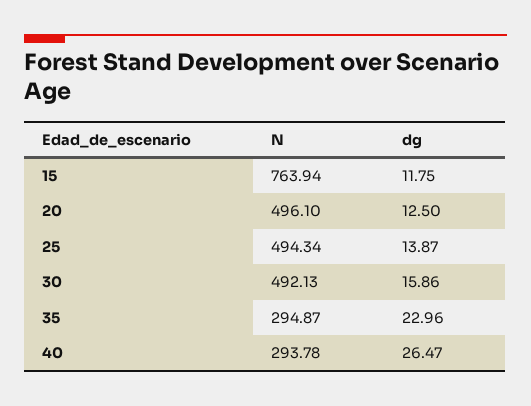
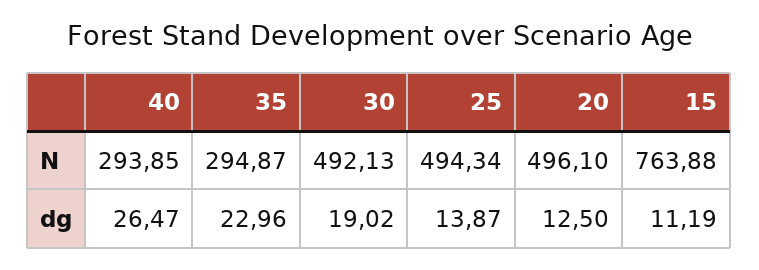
N, 15: 763.94 -> 763.88
dg, 15: 11.75 -> 11.19
dg, 30: 15.86 -> 19.02
N, 40: 293.78 -> 293.85

